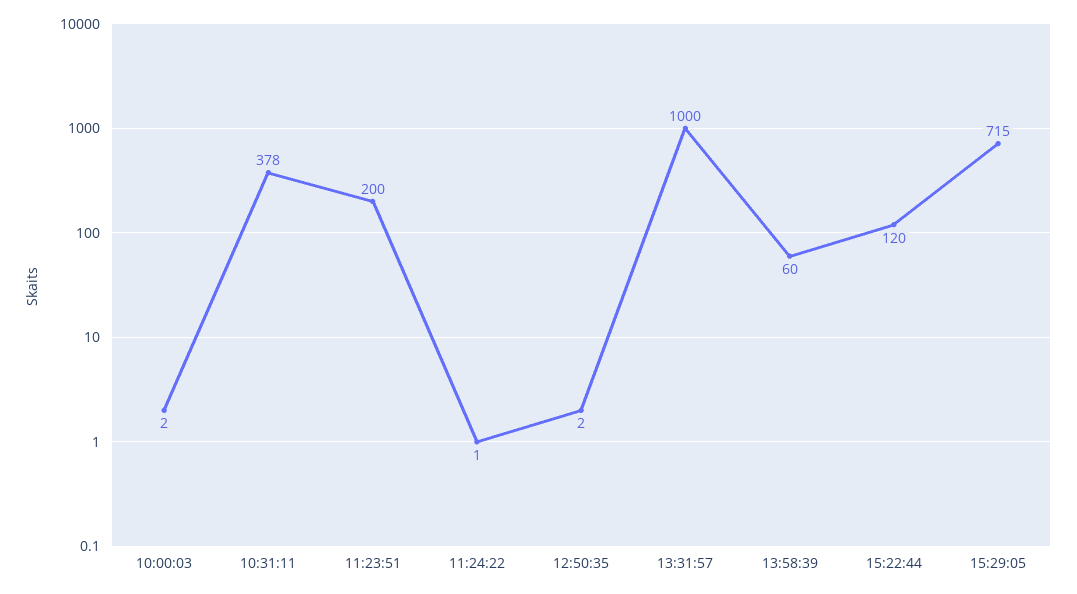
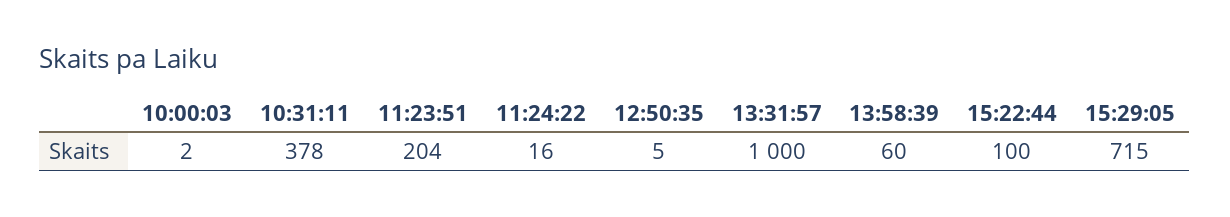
11:23:51: 200 -> 204
11:24:22: 1 -> 16
12:50:35: 2 -> 5
15:22:44: 120 -> 100

